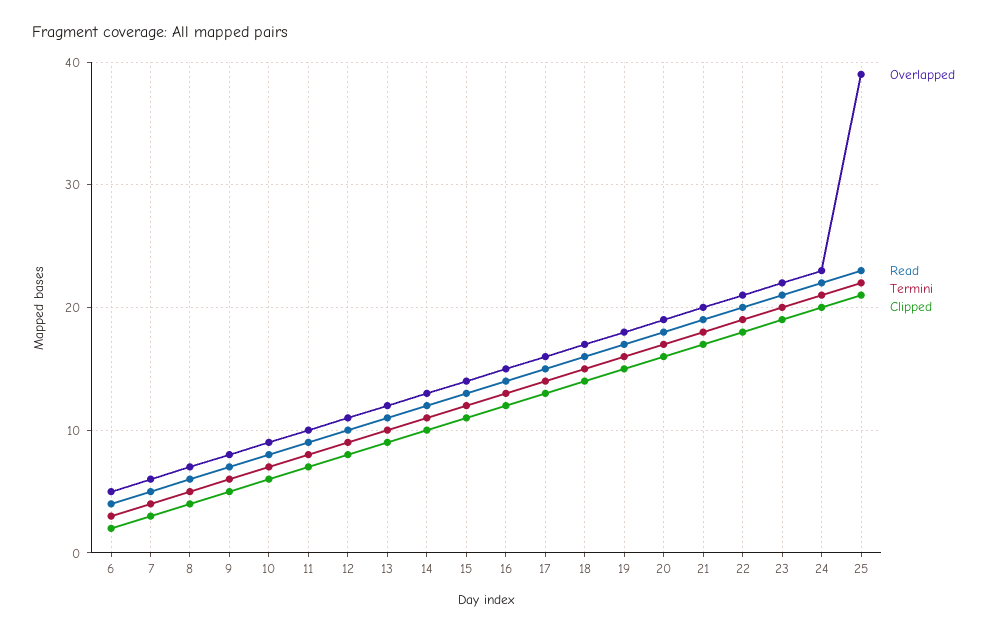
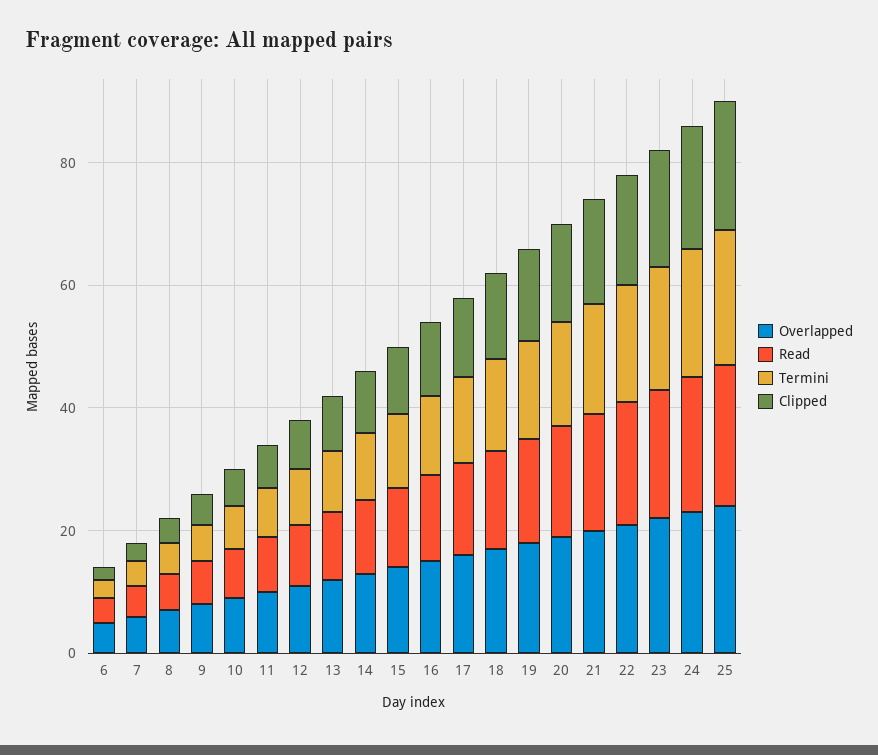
Overlapped, 25: 39 -> 25

